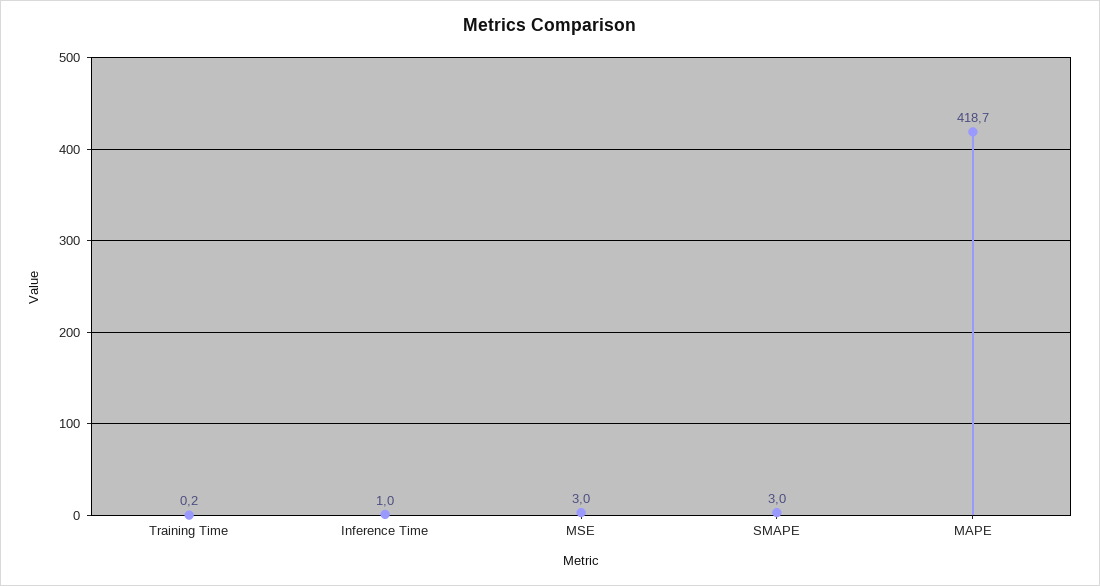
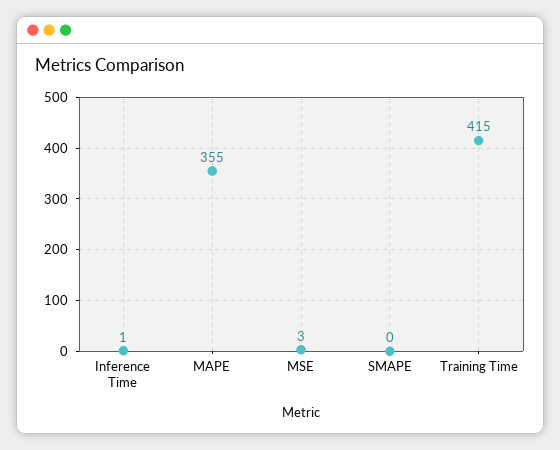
Training Time: 0.2 -> 415
SMAPE: 3 -> 0
MAPE: 418.7 -> 355

